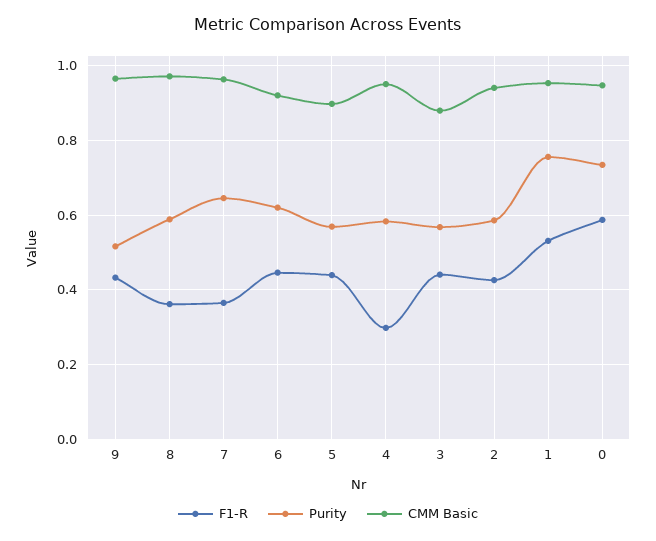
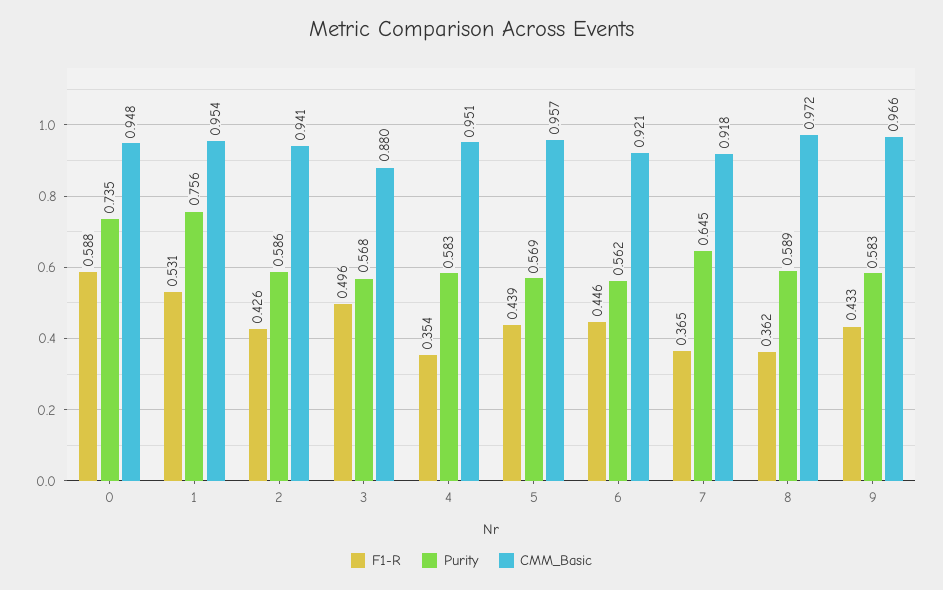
Purity, 9: 0.52 -> 0.583
CMM Basic, 7: 0.96 -> 0.918
Purity, 6: 0.62 -> 0.562
CMM Basic, 5: 0.9 -> 0.957
F1-R, 4: 0.3 -> 0.354
F1-R, 3: 0.44 -> 0.496

